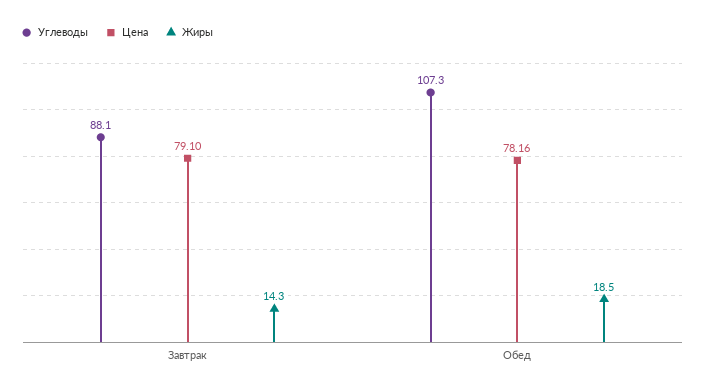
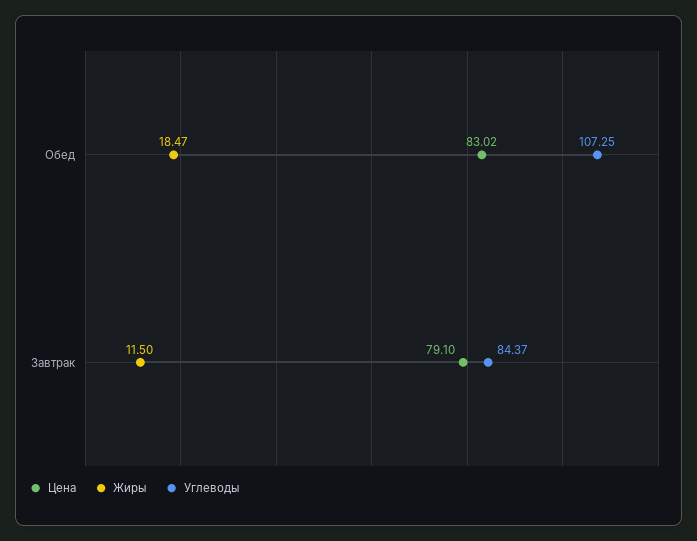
Углеводы, Завтрак: 88.1 -> 84.37
Жиры, Завтрак: 14.3 -> 11.5
Цена, Обед: 78.16 -> 83.02

